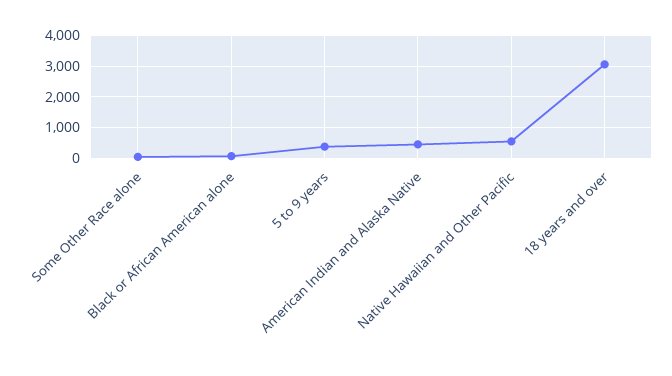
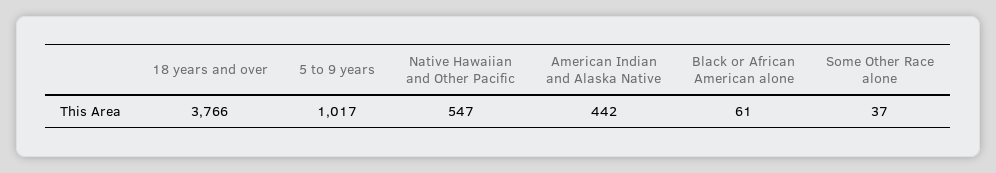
5 to 9 years: 400 -> 1017
18 years and over: 3000 -> 3766

